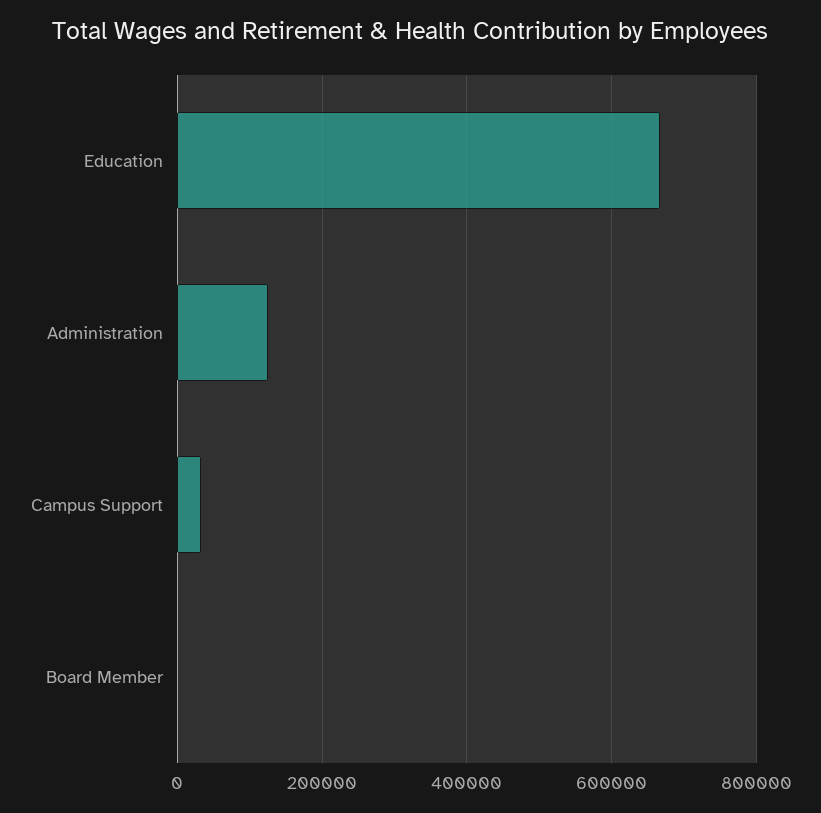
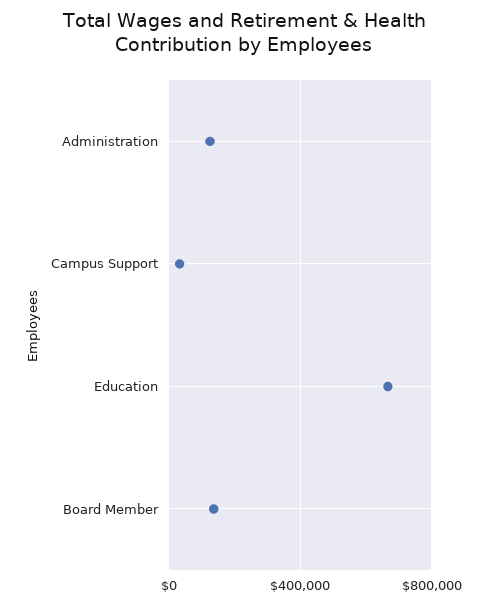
Board Member: 0 -> 150000

